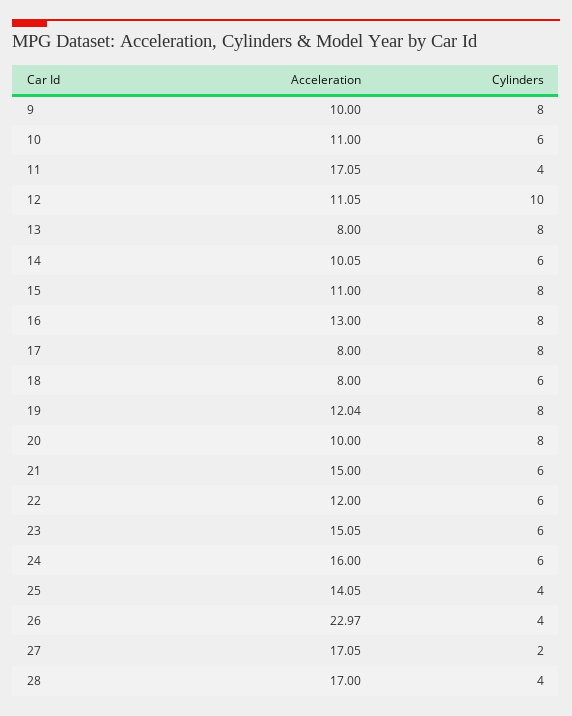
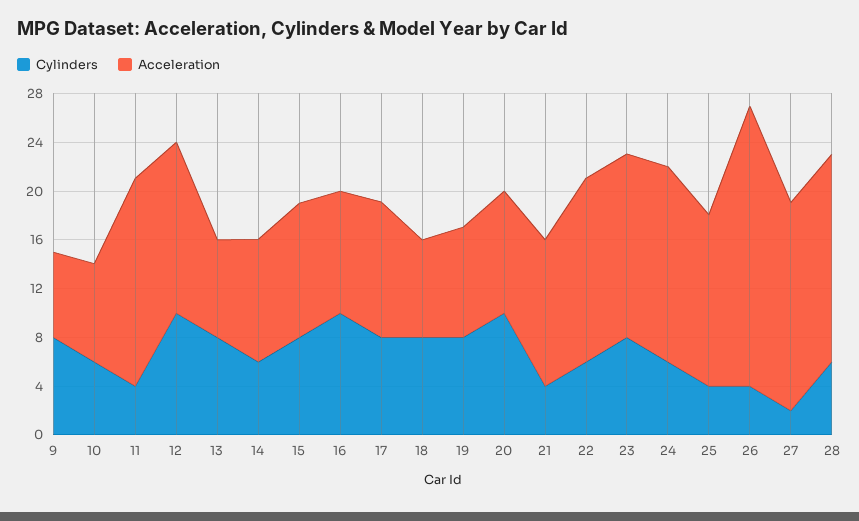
Acceleration, 9: 10 -> 7
Acceleration, 10: 11 -> 8
Acceleration, 12: 11.05 -> 14
Acceleration, 16: 13 -> 10
Cylinders, 16: 8 -> 10
Acceleration, 17: 8 -> 11
Cylinders, 18: 6 -> 8
Acceleration, 19: 12.04 -> 9
Cylinders, 20: 8 -> 10
Acceleration, 21: 15 -> 12
Cylinders, 21: 6 -> 4
Acceleration, 22: 12 -> 15
Cylinders, 23: 6 -> 8
Cylinders, 28: 4 -> 6

